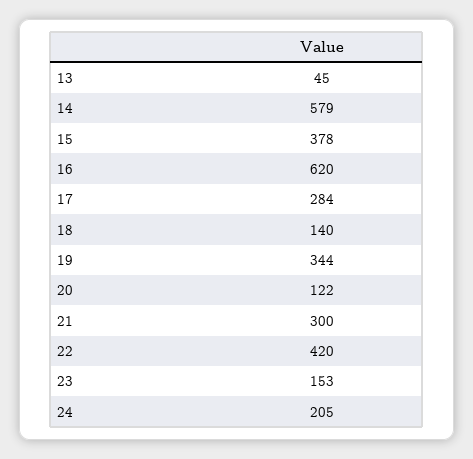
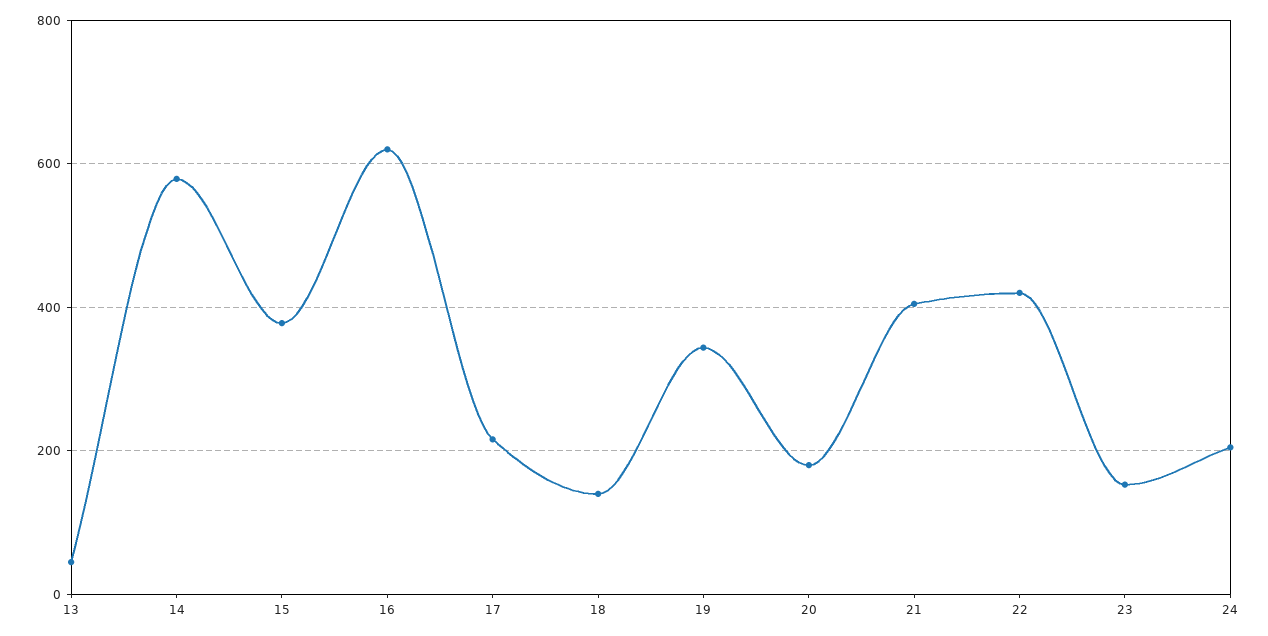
17: 284 -> 220
20: 122 -> 180
21: 300 -> 400

